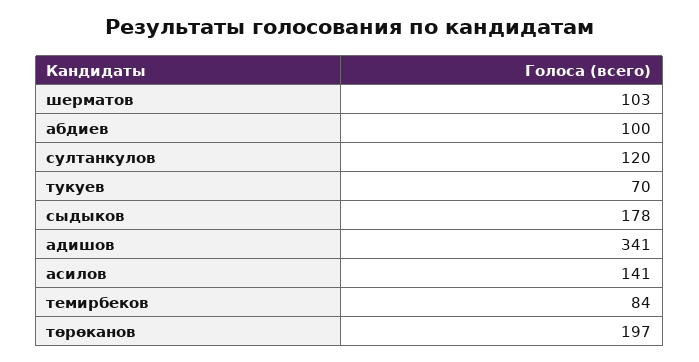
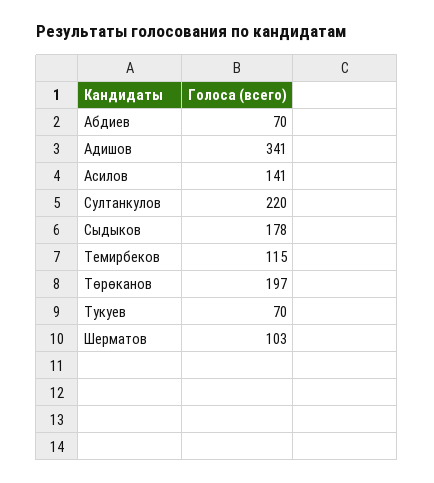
абдиев: 100 -> 70
султанкулов: 120 -> 220
темирбеков: 84 -> 115

